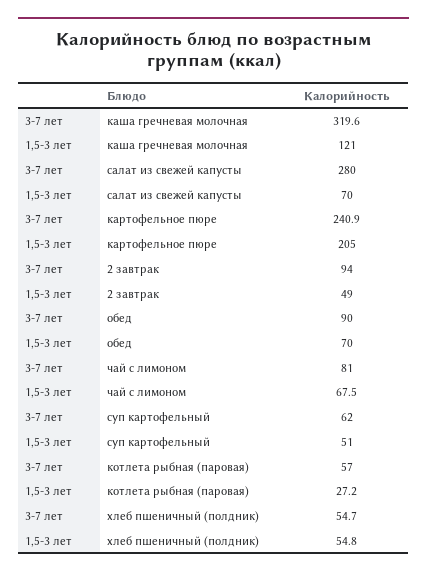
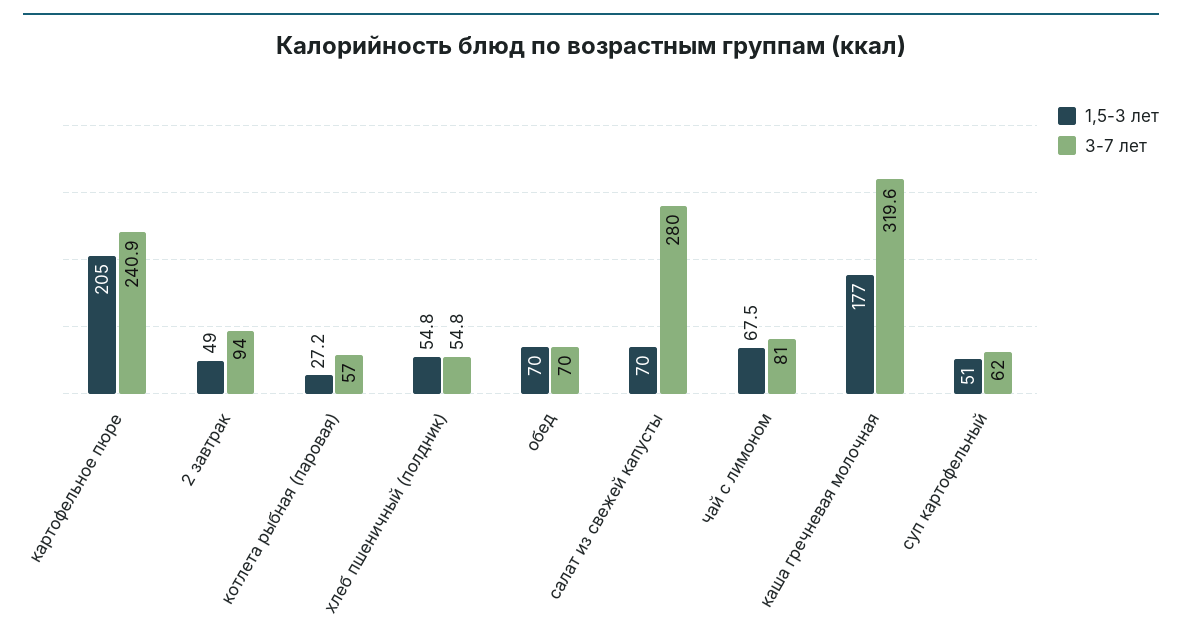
1,5-3 лет, каша гречневая молочная: 121 -> 177
3-7 лет, обед: 90 -> 70
3-7 лет, хлеб пшеничный (полдник): 54.7 -> 54.8

